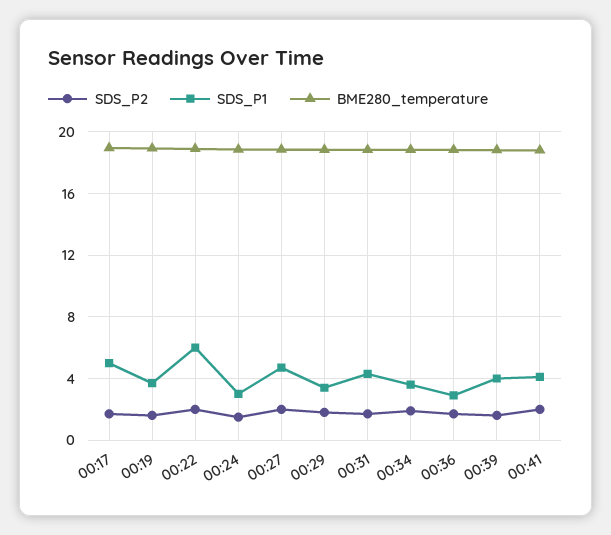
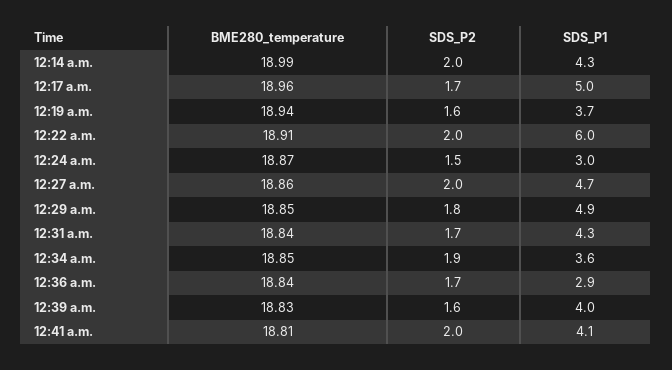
SDS_P1, 00:29: 3.5 -> 4.9
BME280_temperature, 12:14 a.m.: none -> 18.99
SDS_P2, 12:14 a.m.: none -> 2
SDS_P1, 12:14 a.m.: none -> 4.3

